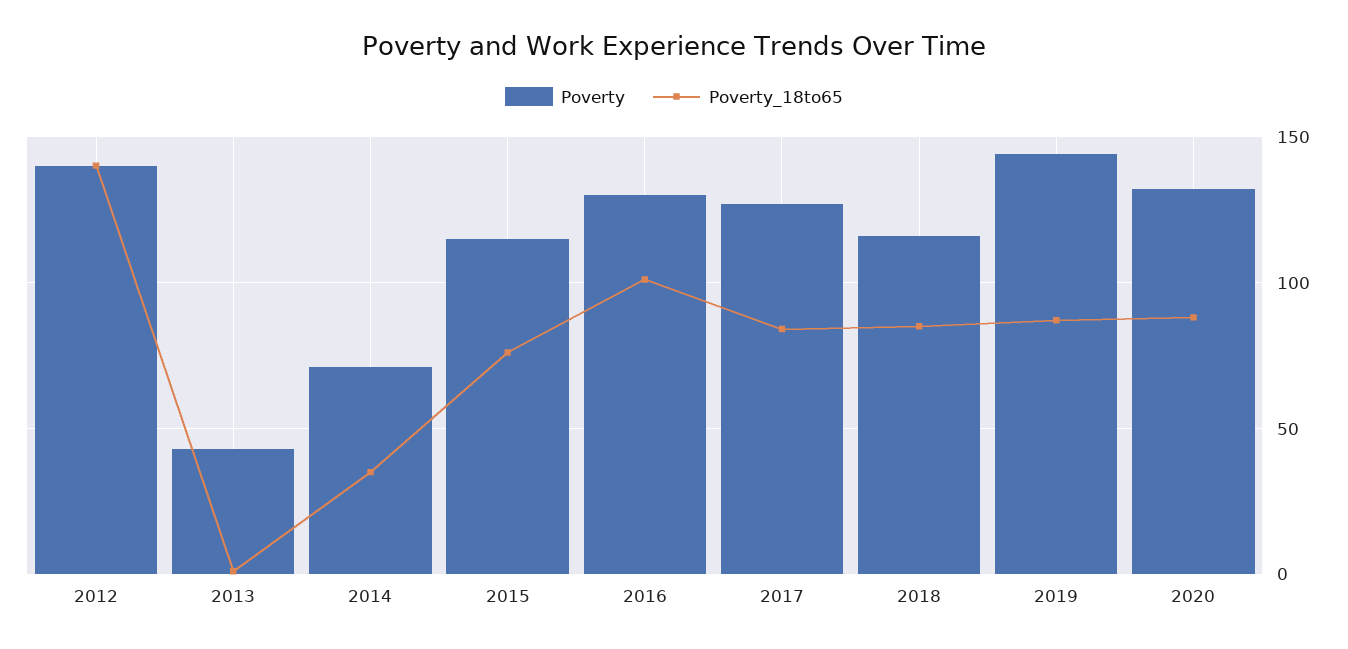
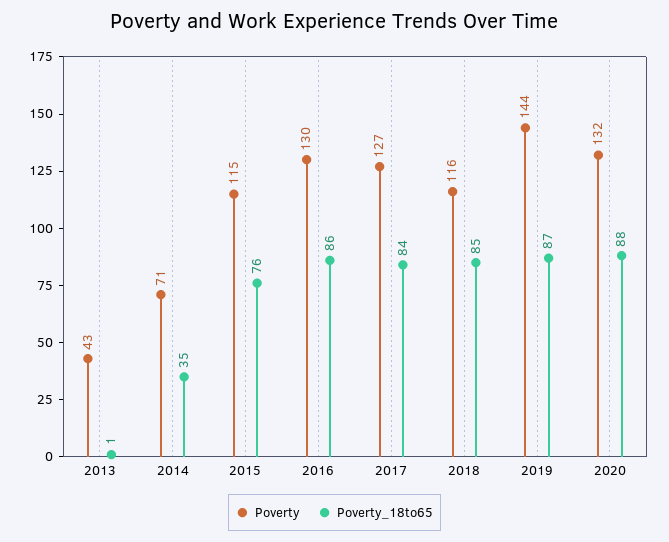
Poverty, 2012: 140 -> none
Poverty_18to65, 2012: 140 -> none
Poverty_18to65, 2016: 100 -> 86

